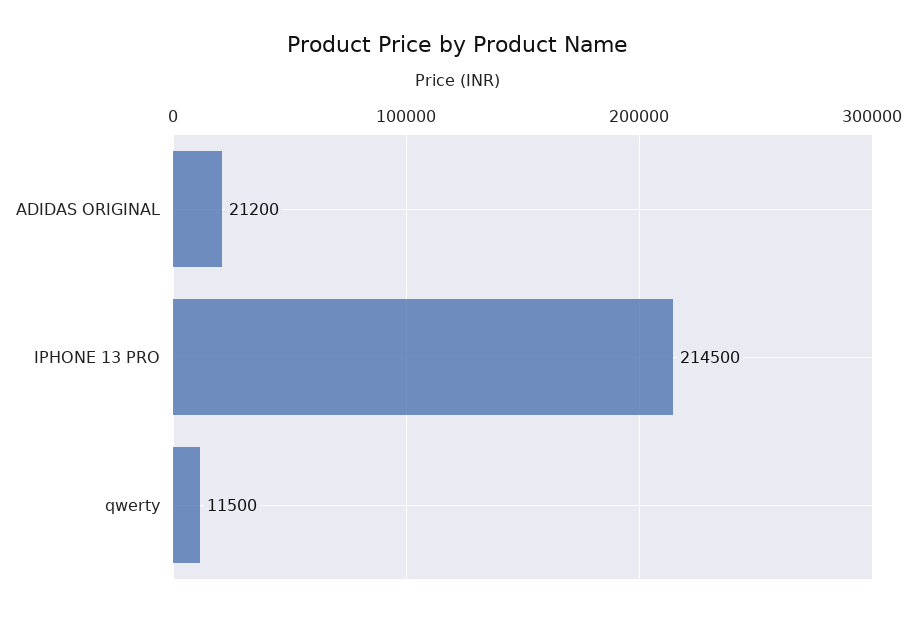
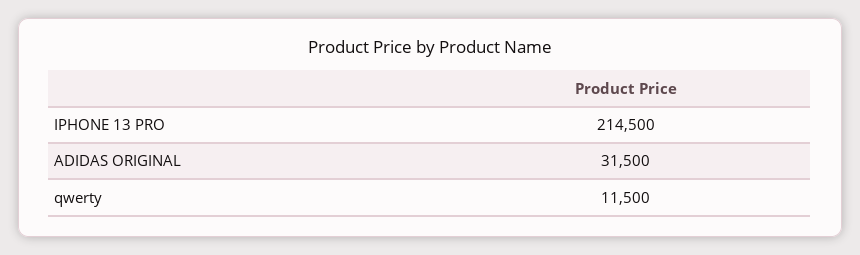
ADIDAS ORIGINAL: 21200 -> 31500

